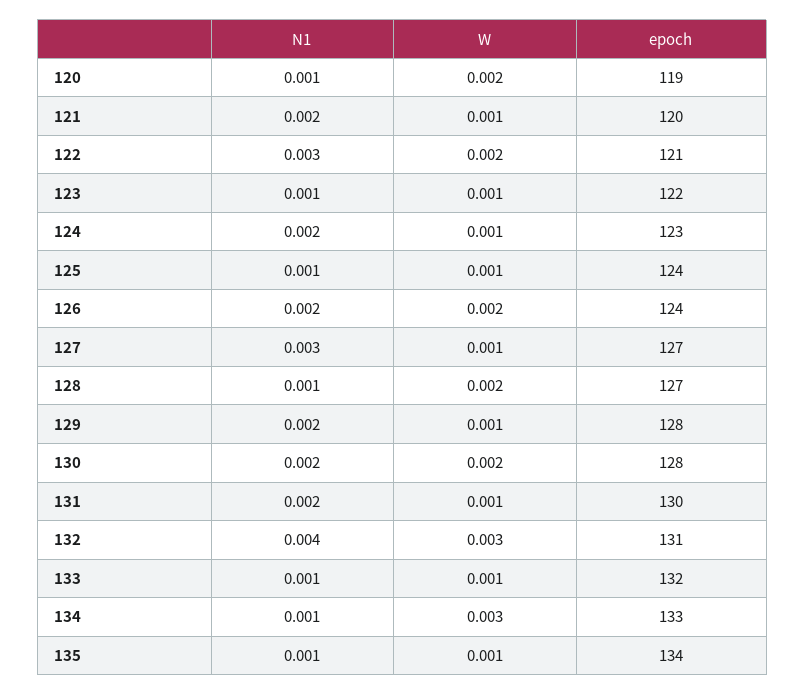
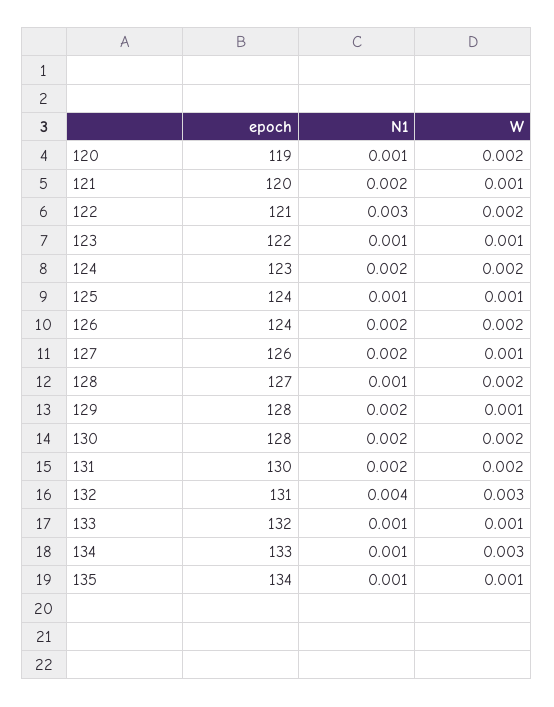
W, 124: 0.001 -> 0.002
N1, 127: 0.003 -> 0.002
epoch, 127: 127 -> 126
W, 131: 0.001 -> 0.002

